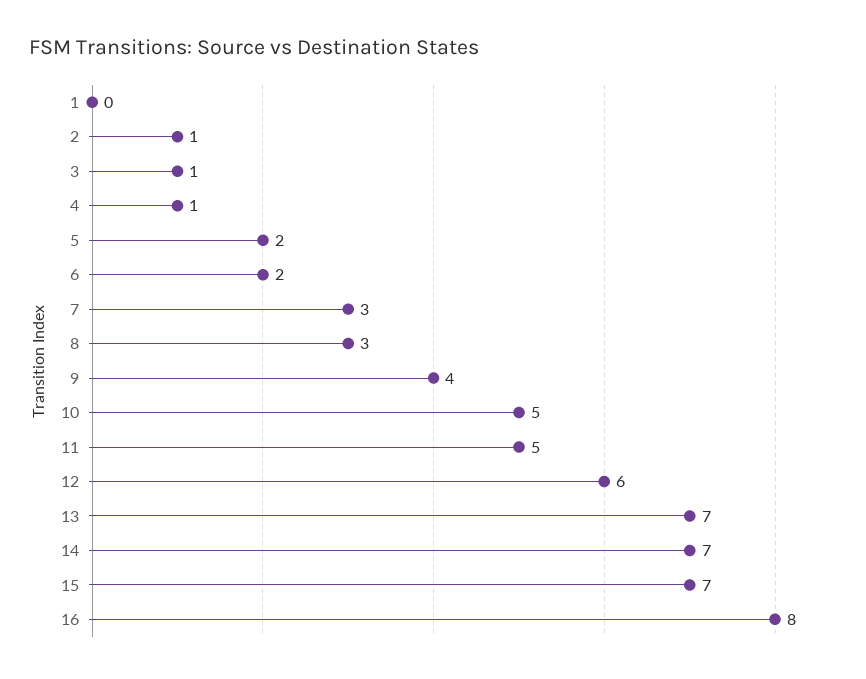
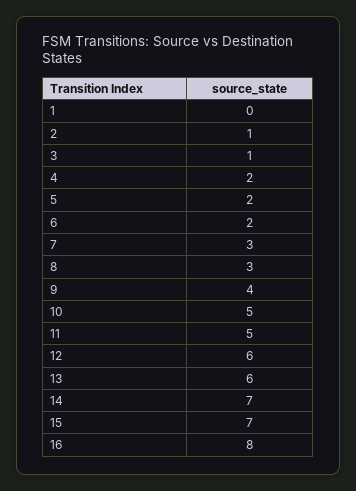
4: 1 -> 2
13: 7 -> 6

